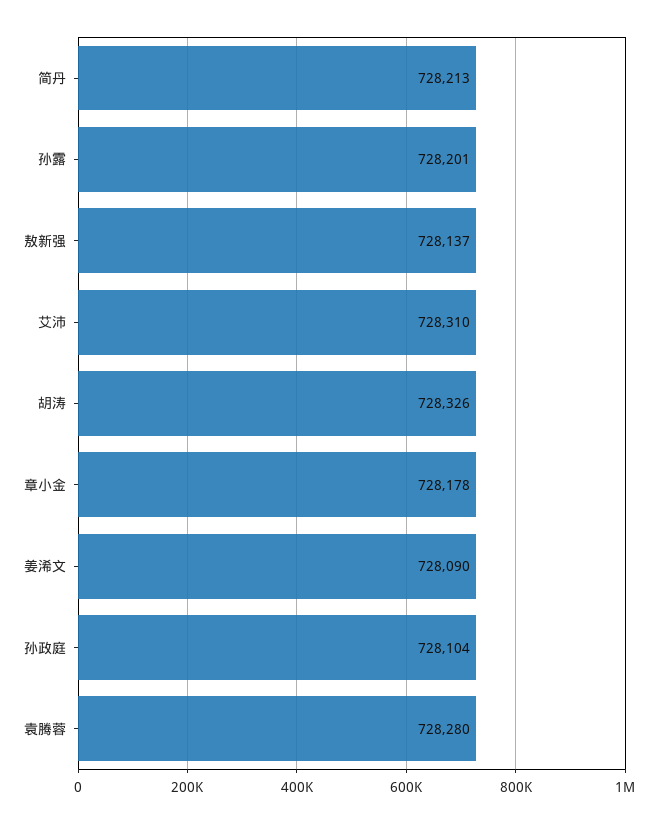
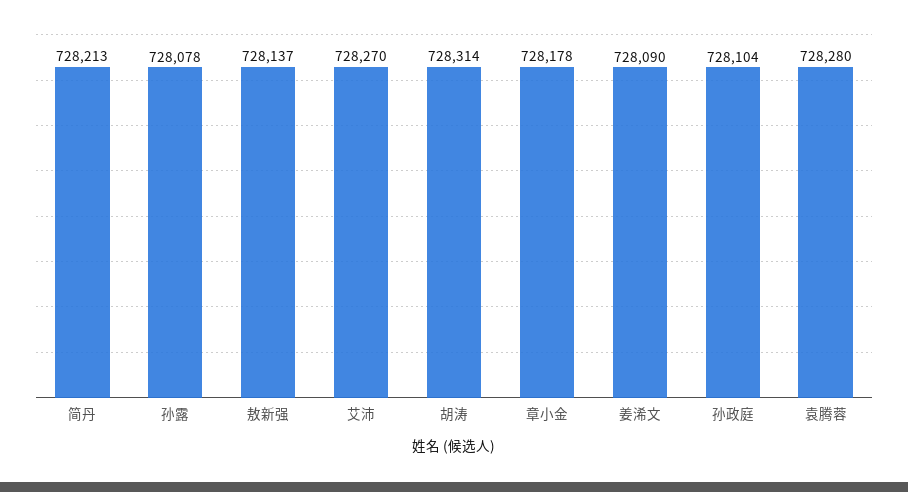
孙露: 728201 -> 728078
艾沛: 728310 -> 728270
胡涛: 728326 -> 728314

